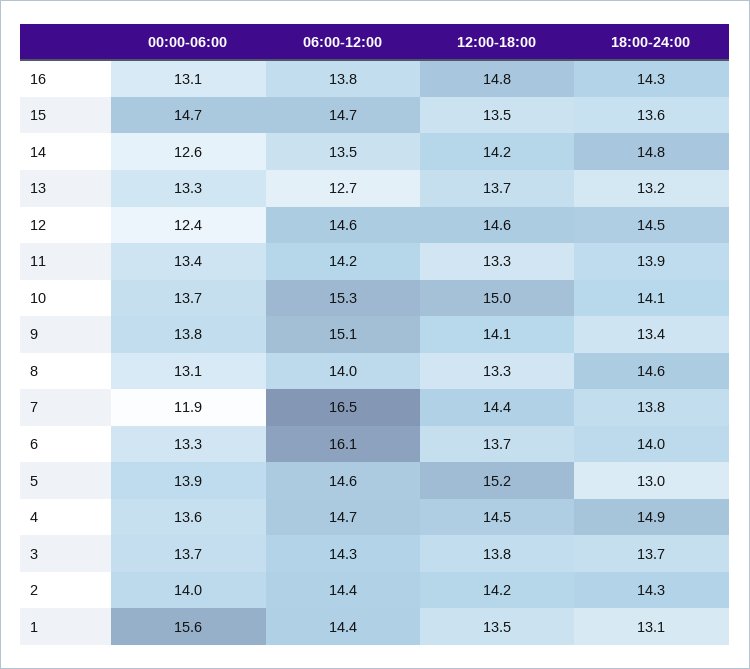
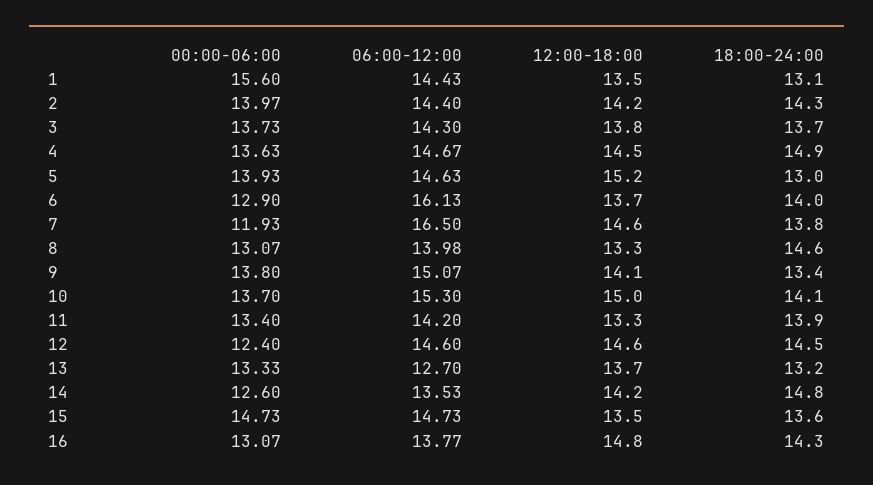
12:00-18:00, 7: 14.4 -> 14.6
00:00-06:00, 6: 13.3 -> 12.9

